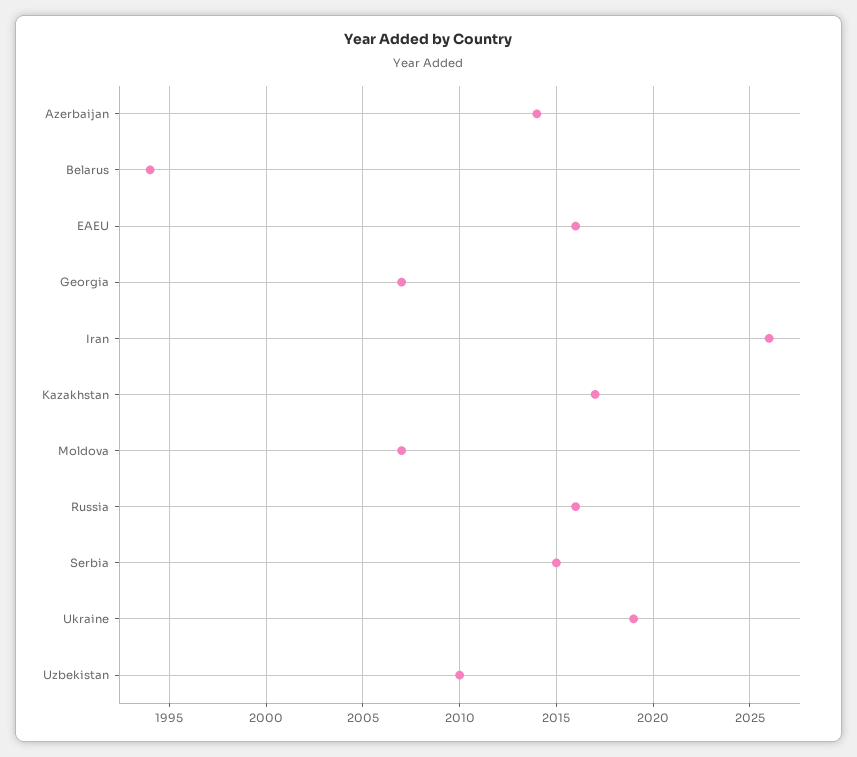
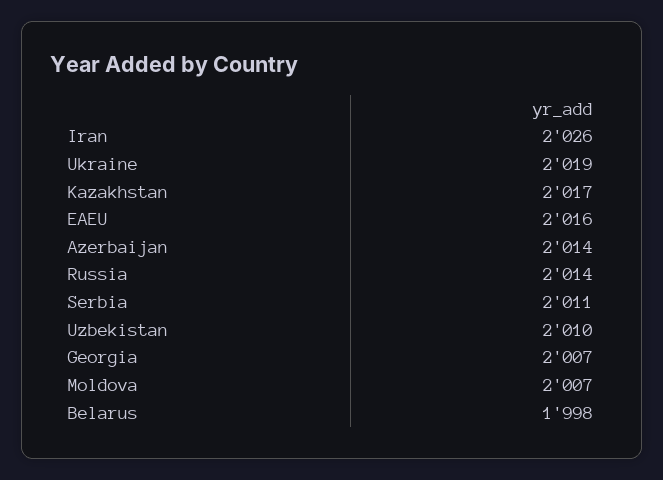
Belarus: 1994 -> 1998
Russia: 2016 -> 2014
Serbia: 2015 -> 2011

